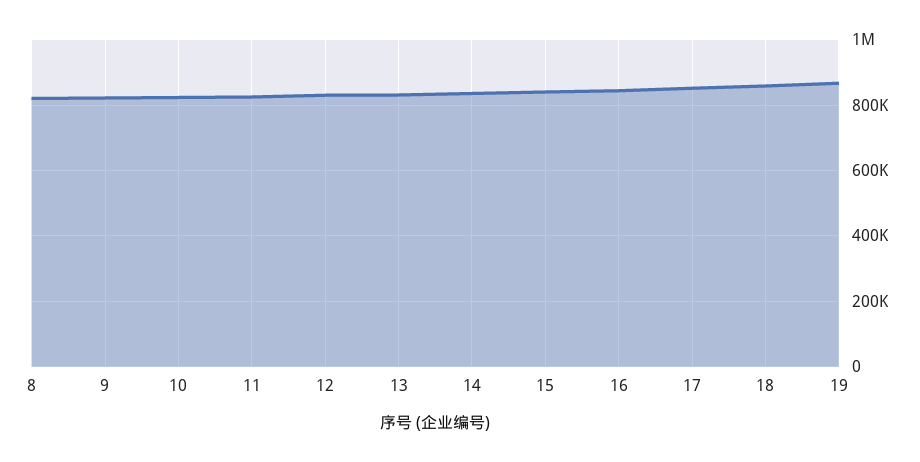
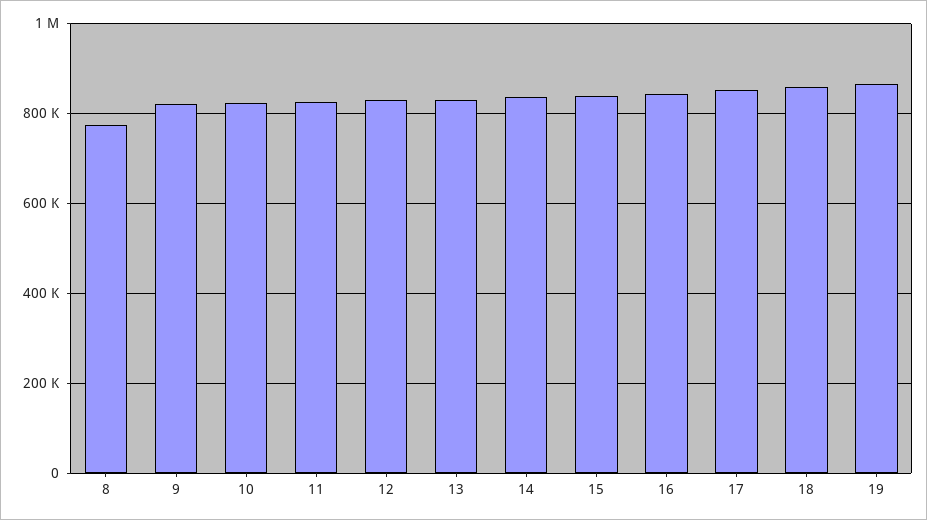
8: 820000 -> 780000

